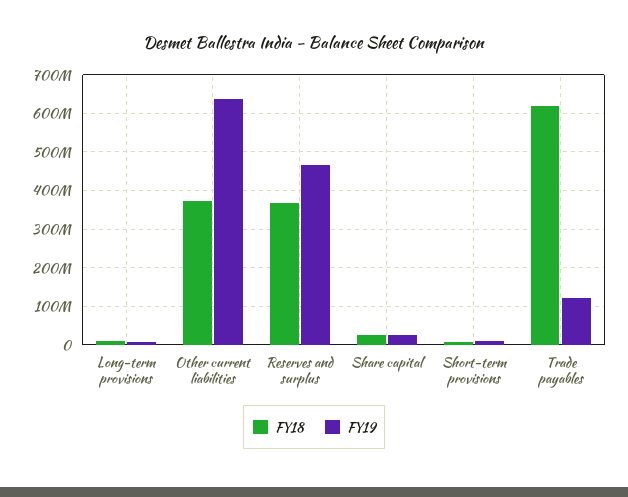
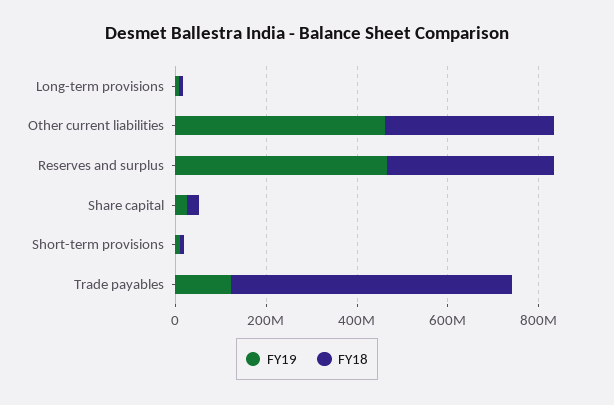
FY19, Other current liabilities: 640000000 -> 450000000

